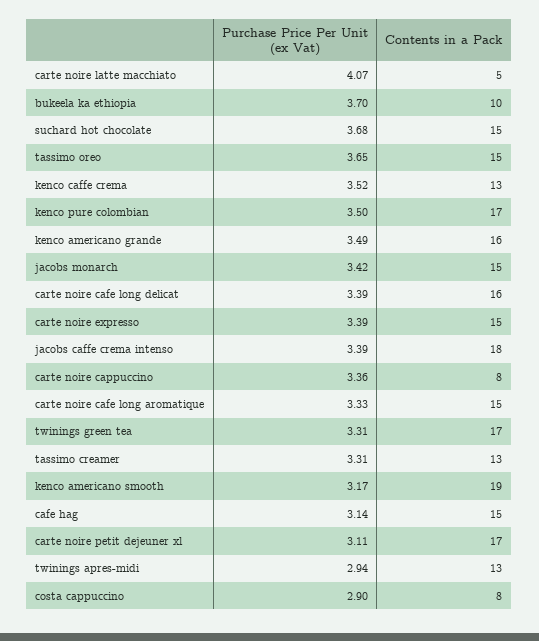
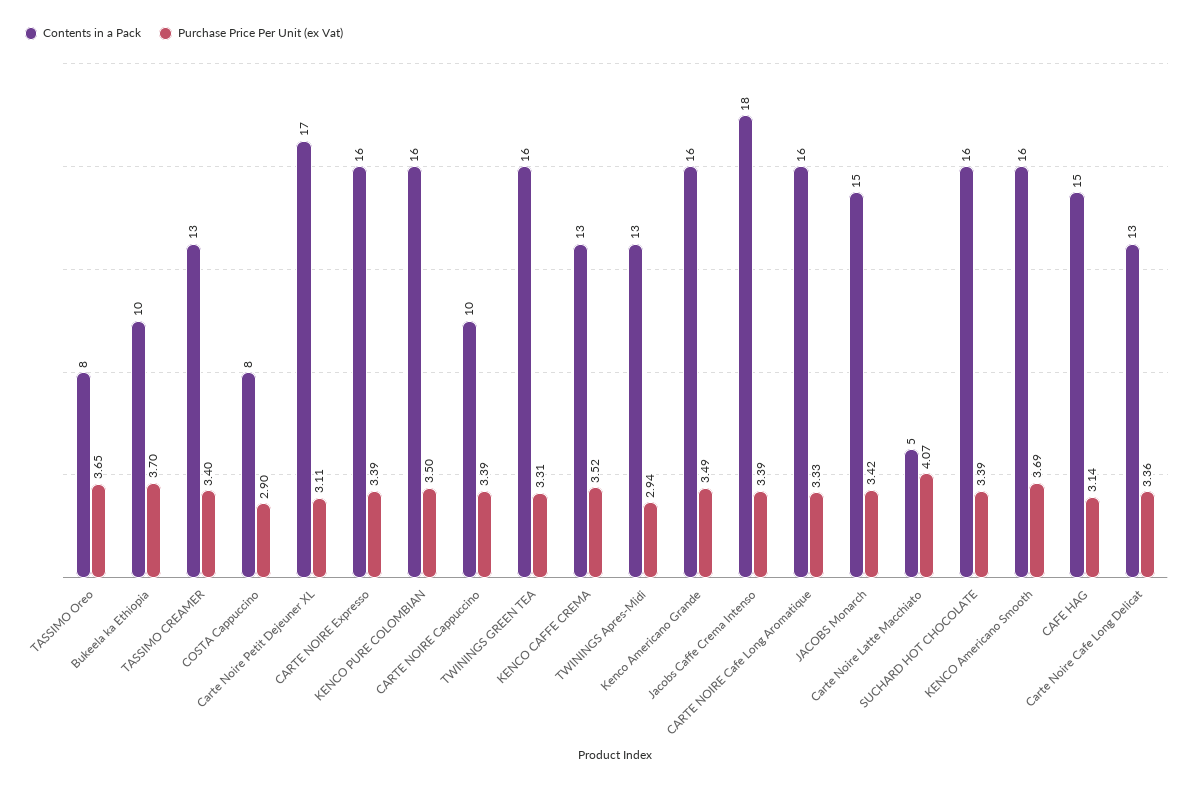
Purchase Price Per Unit (ex Vat), suchard hot chocolate: 3.68 -> 3.39
Contents in a Pack, suchard hot chocolate: 15 -> 16
Contents in a Pack, tassimo oreo: 15 -> 8
Contents in a Pack, kenco pure colombian: 17 -> 16
Purchase Price Per Unit (ex Vat), carte noire cafe long delicat: 3.39 -> 3.36
Contents in a Pack, carte noire cafe long delicat: 16 -> 13
Contents in a Pack, carte noire expresso: 15 -> 16
Purchase Price Per Unit (ex Vat), carte noire cappuccino: 3.36 -> 3.39
Contents in a Pack, carte noire cappuccino: 8 -> 10
Contents in a Pack, carte noire cafe long aromatique: 15 -> 16
Contents in a Pack, twinings green tea: 17 -> 16
Purchase Price Per Unit (ex Vat), tassimo creamer: 3.31 -> 3.4
Purchase Price Per Unit (ex Vat), kenco americano smooth: 3.17 -> 3.69
Contents in a Pack, kenco americano smooth: 19 -> 16

